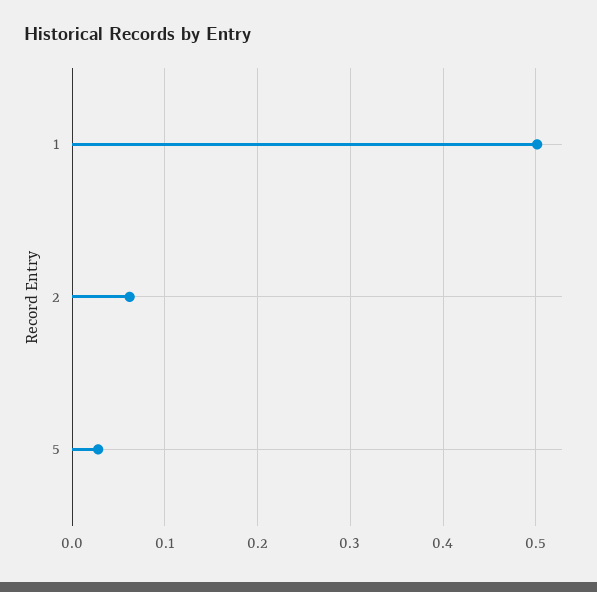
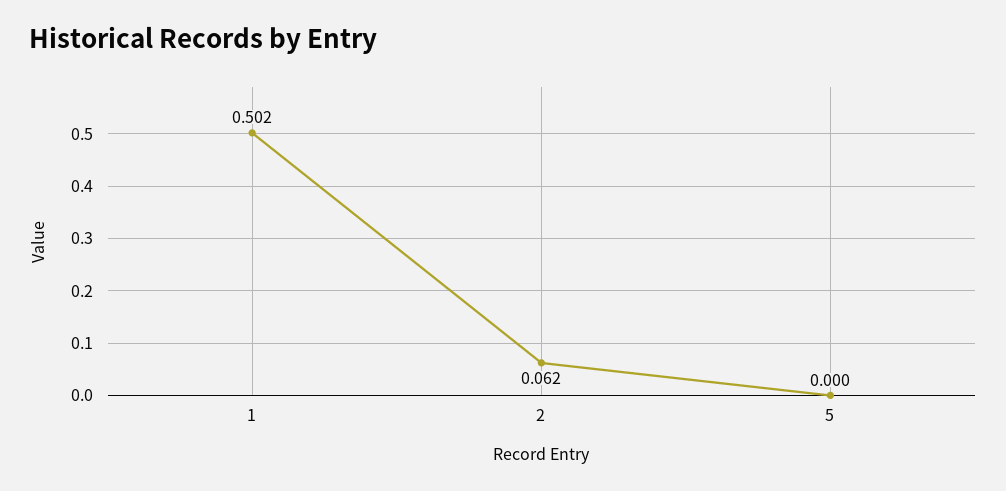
5: 0.03 -> 0

